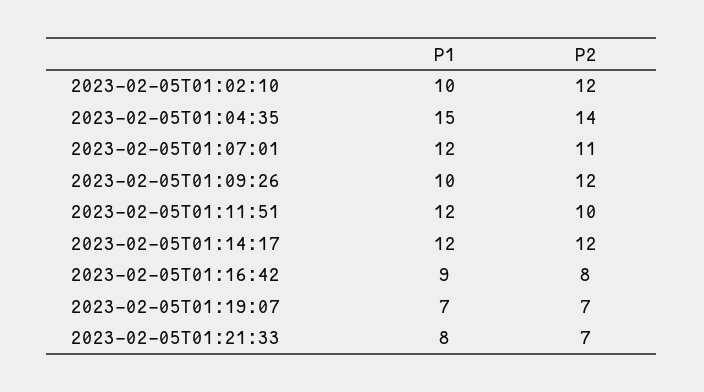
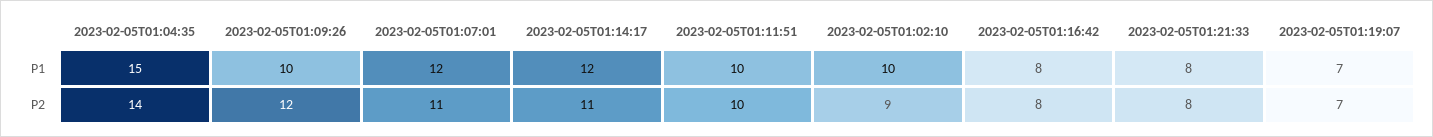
P2, 2023-02-05T01:02:10: 12 -> 9
P1, 2023-02-05T01:11:51: 12 -> 10
P2, 2023-02-05T01:14:17: 12 -> 11
P1, 2023-02-05T01:16:42: 9 -> 8
P2, 2023-02-05T01:21:33: 7 -> 8

